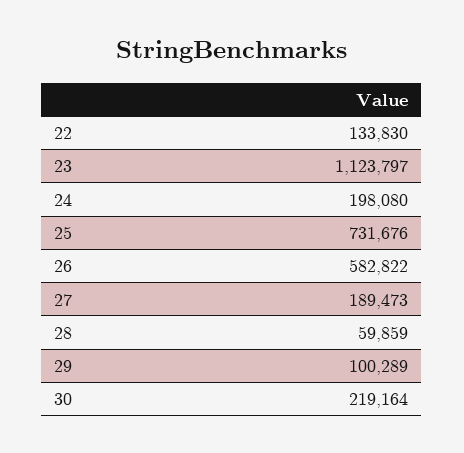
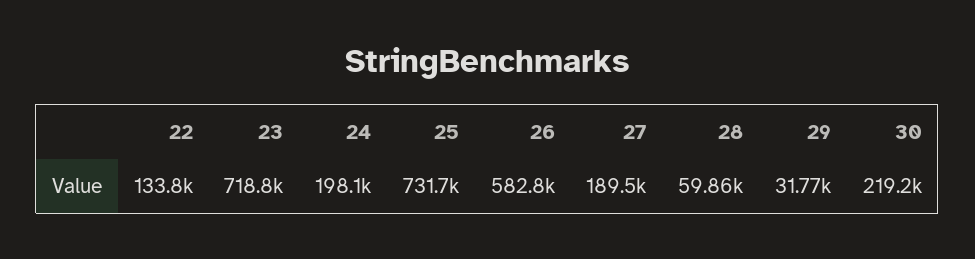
23: 1123797 -> 718800
29: 100289 -> 31770

